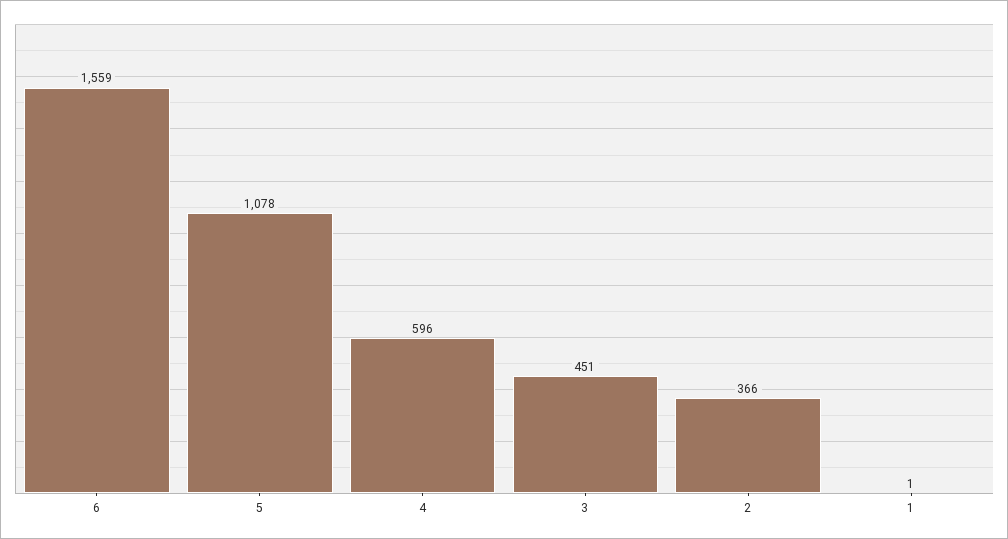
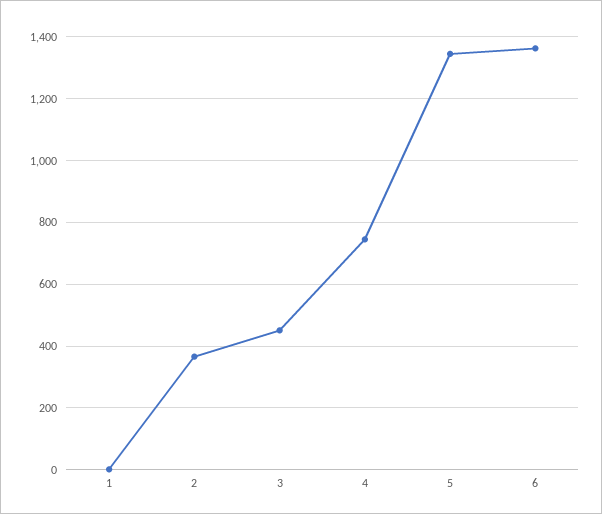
6: 1559 -> 1360
5: 1078 -> 1340
4: 596 -> 740

